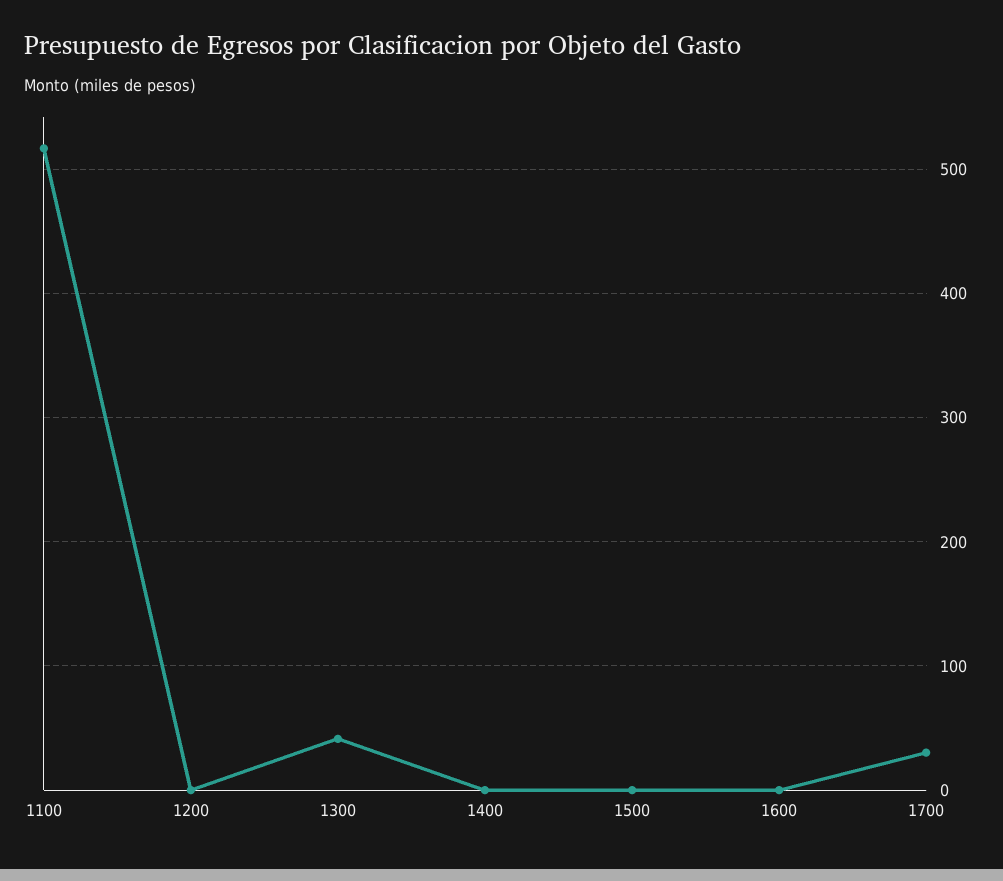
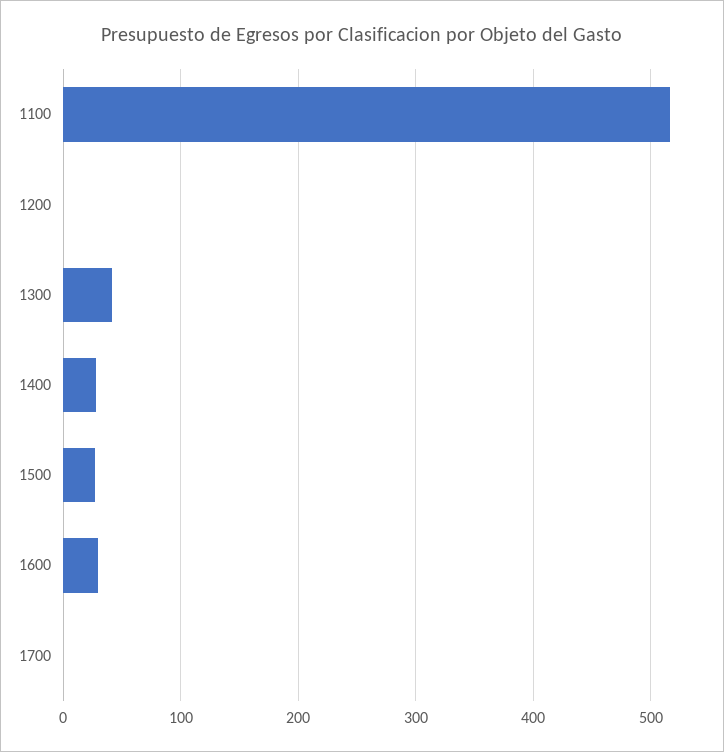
1400: 0 -> 30
1500: 0 -> 30
1600: 0 -> 30
1700: 30 -> 0

